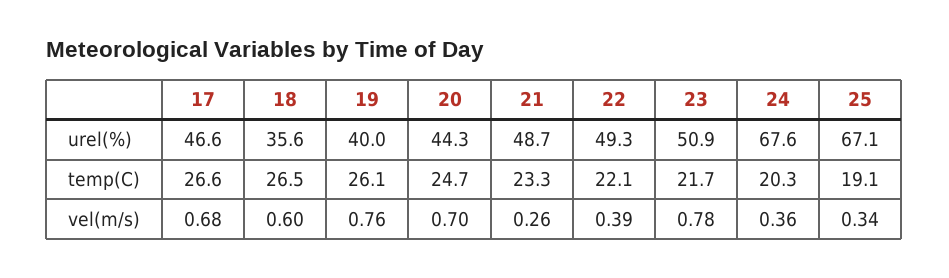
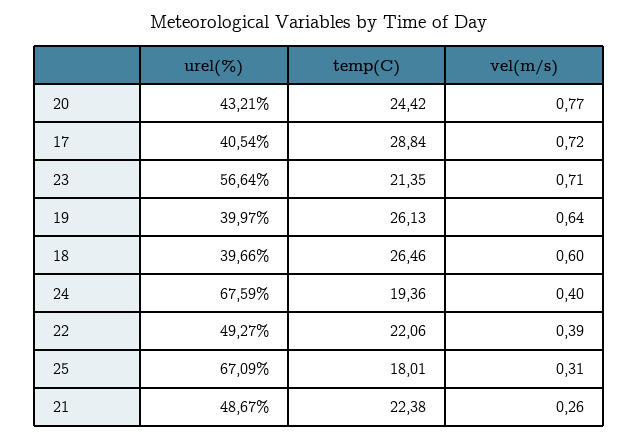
17, urel(%): 46.6 -> 40.54
18, urel(%): 35.6 -> 39.66
20, urel(%): 44.3 -> 43.21
23, urel(%): 50.9 -> 56.64
17, temp(C): 26.6 -> 28.84
20, temp(C): 24.7 -> 24.42
21, temp(C): 23.3 -> 22.38
23, temp(C): 21.7 -> 21.35
24, temp(C): 20.3 -> 19.36
25, temp(C): 19.1 -> 18.01
17, vel(m/s): 0.68 -> 0.72
19, vel(m/s): 0.76 -> 0.64
20, vel(m/s): 0.7 -> 0.77
23, vel(m/s): 0.78 -> 0.71
24, vel(m/s): 0.36 -> 0.4
25, vel(m/s): 0.34 -> 0.31

